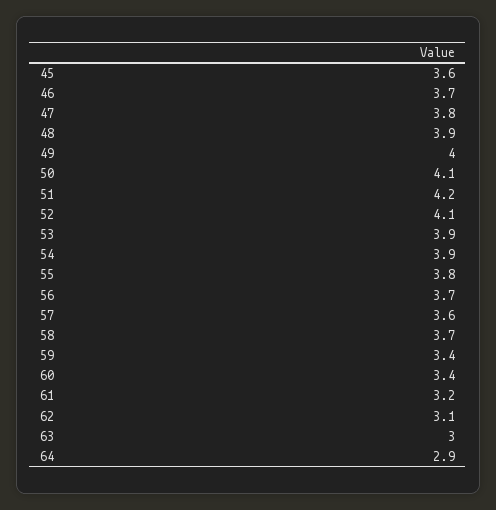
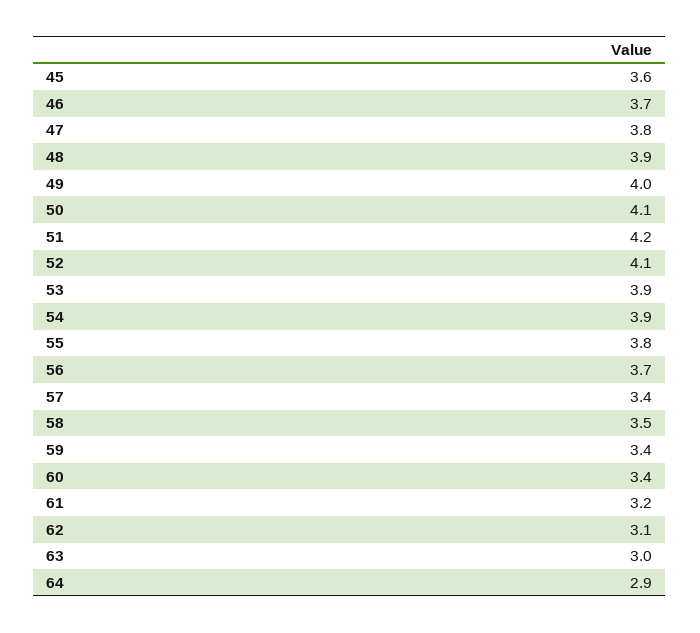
57: 3.6 -> 3.4
58: 3.7 -> 3.5

